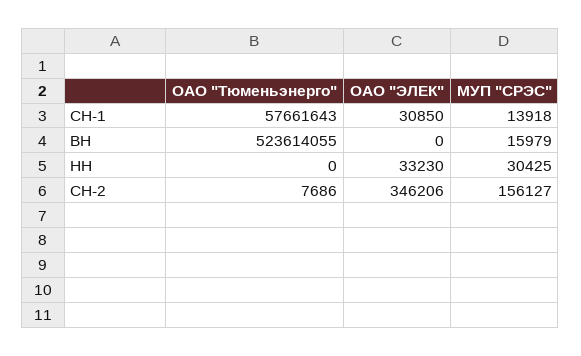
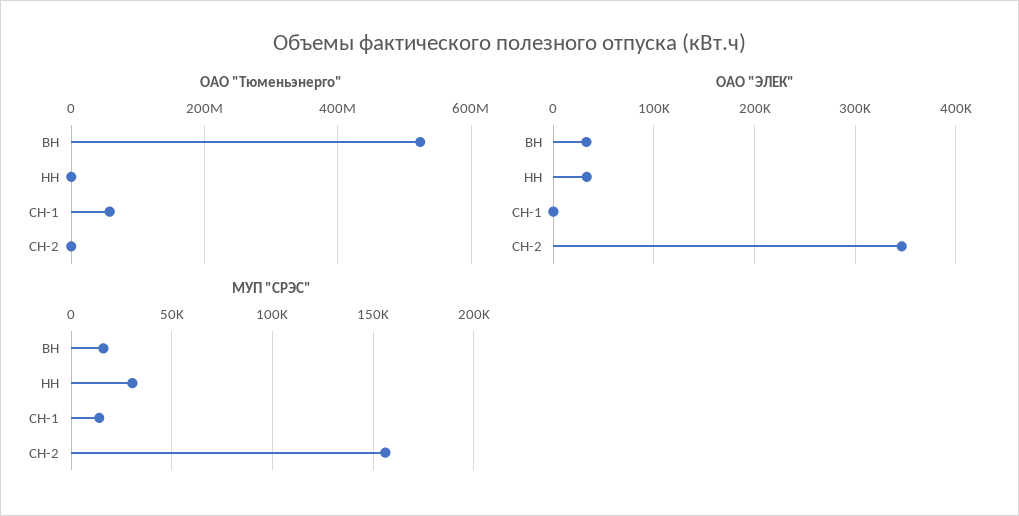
ОАО "ЭЛЕК", СН-1: 30850 -> 0
ОАО "ЭЛЕК", ВН: 0 -> 30000

